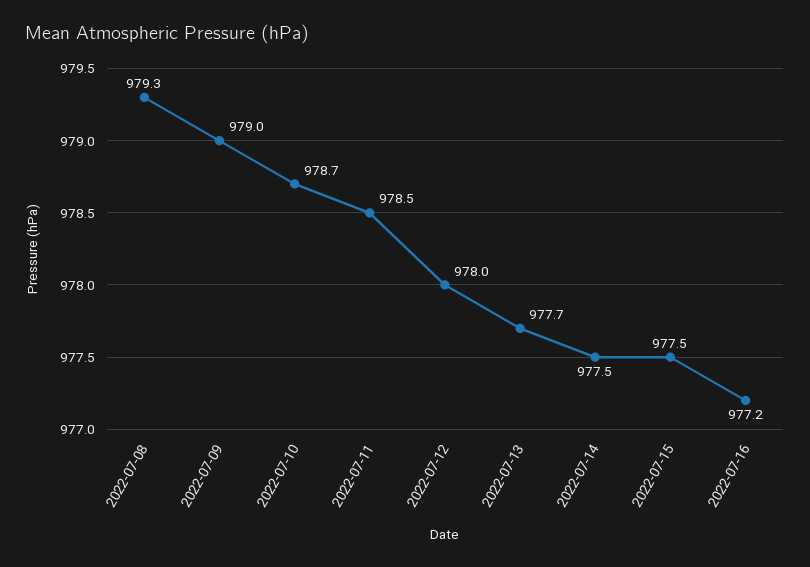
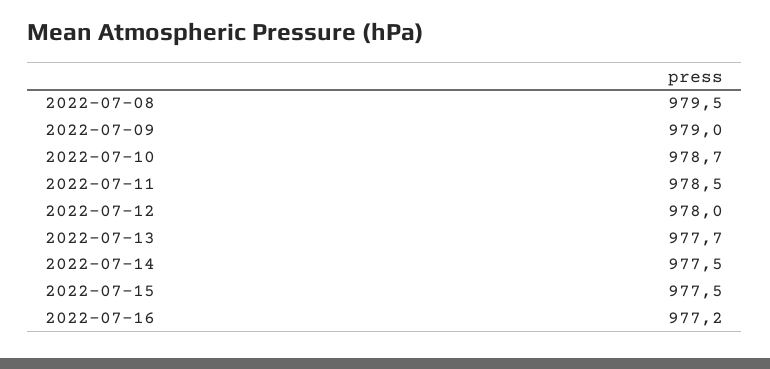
2022-07-08: 979.3 -> 979.5

